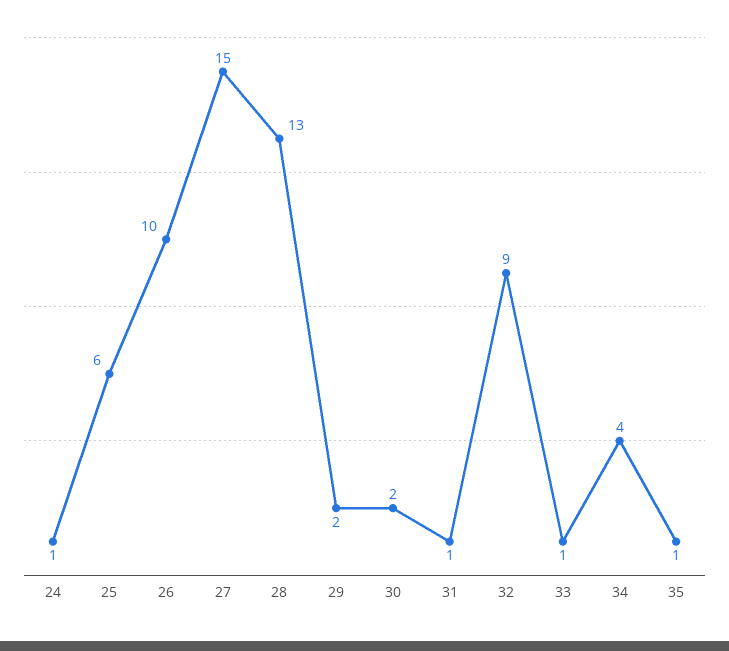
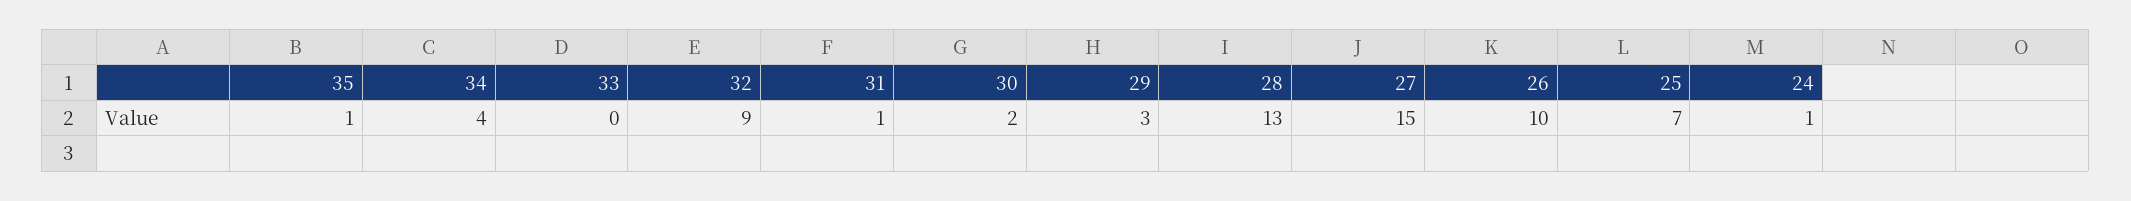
25: 6 -> 7
29: 2 -> 3
33: 1 -> 0

